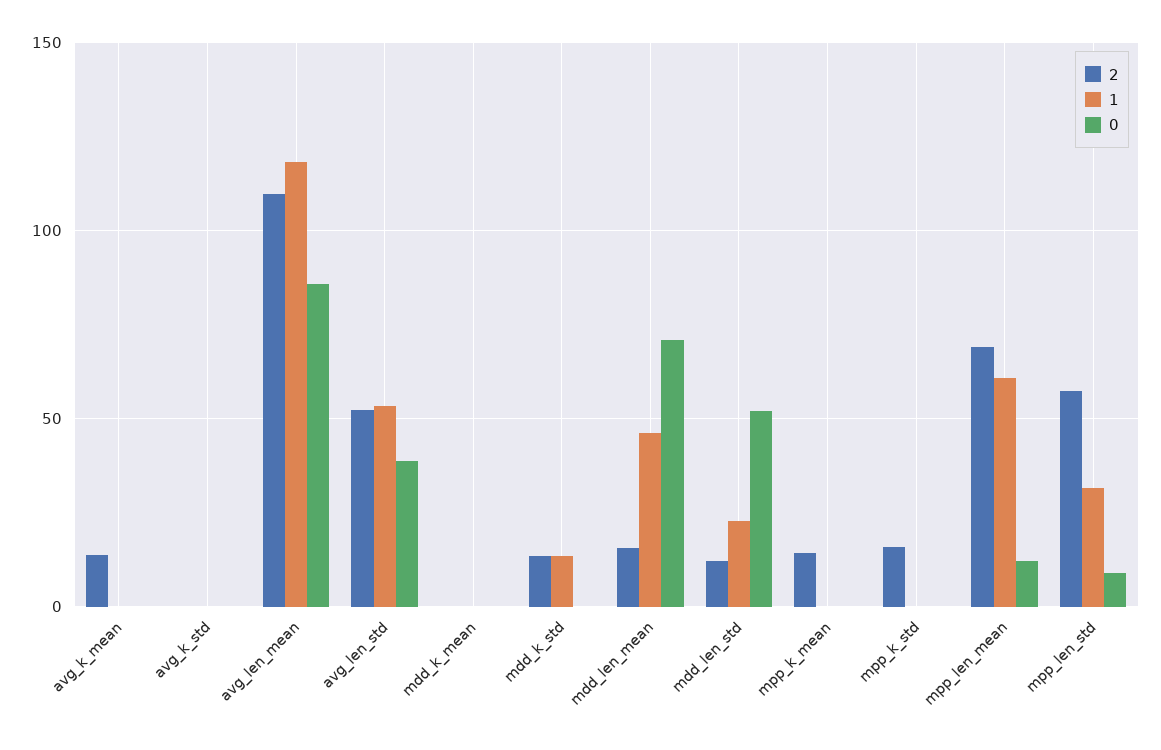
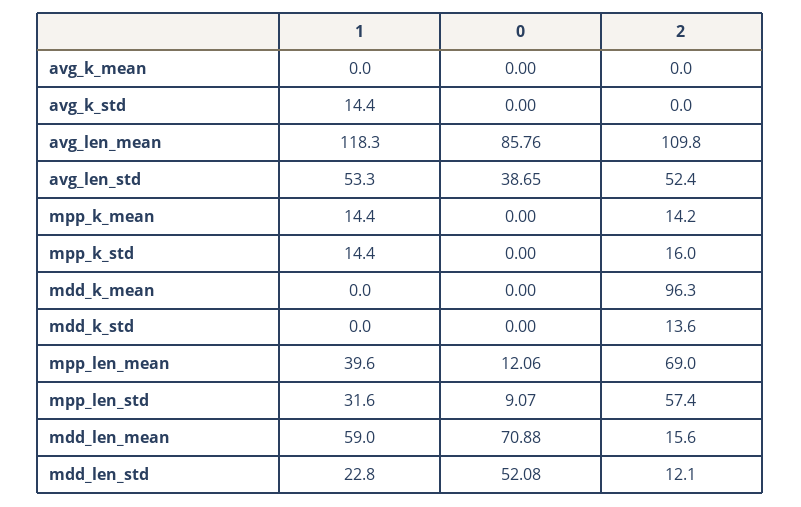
2, avg_k_mean: 15 -> 0
1, avg_k_std: 0 -> 14.4
2, mdd_k_mean: 0 -> 96.3
1, mdd_k_std: 15 -> 0
1, mdd_len_mean: 45 -> 59
1, mpp_k_mean: 0 -> 14.4
1, mpp_k_std: 0 -> 14.4
1, mpp_len_mean: 60 -> 39.6

